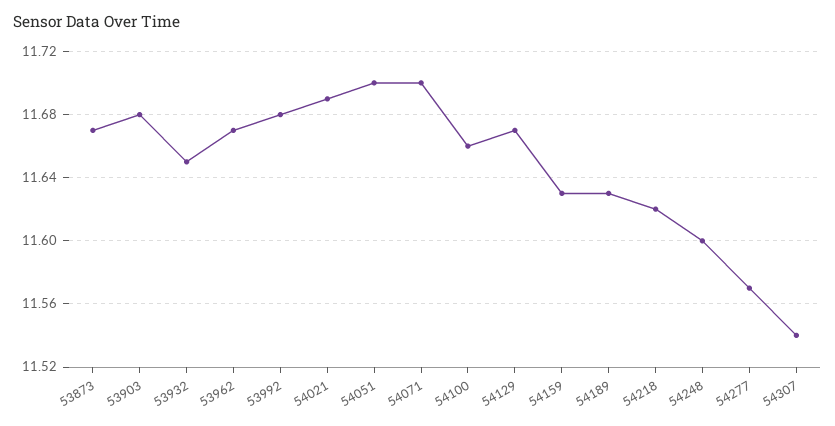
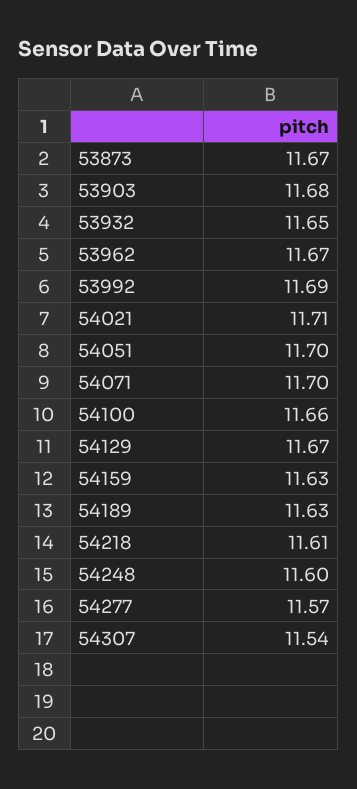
53992: 11.68 -> 11.69
54021: 11.69 -> 11.71
54218: 11.62 -> 11.61

